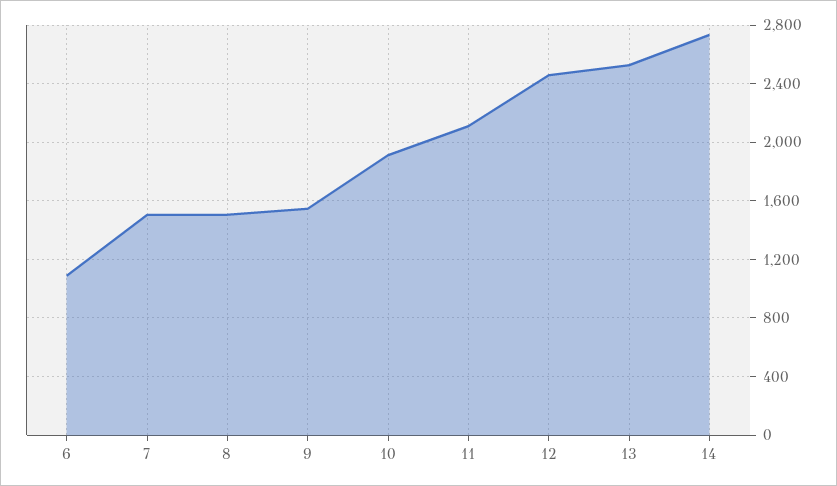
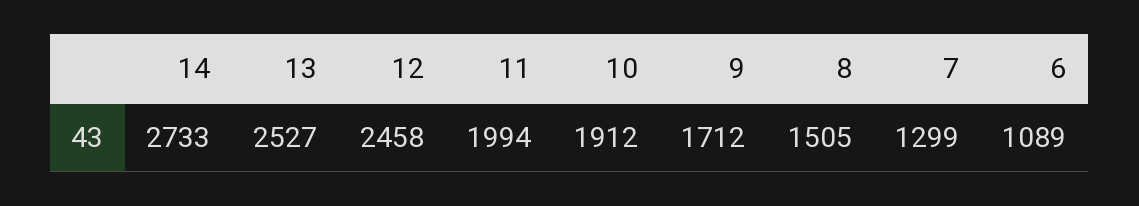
7: 1500 -> 1299
9: 1550 -> 1712
11: 2100 -> 1994

